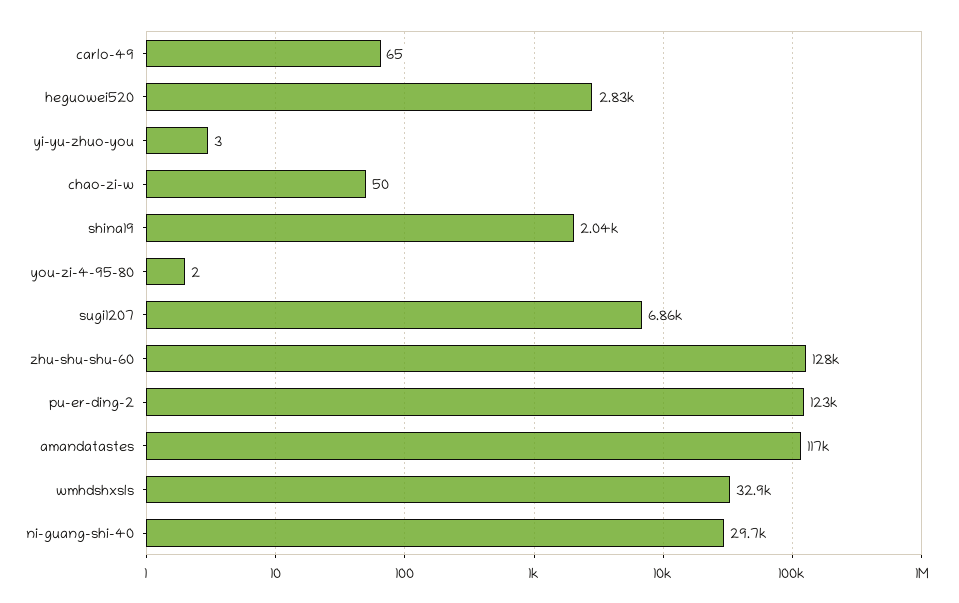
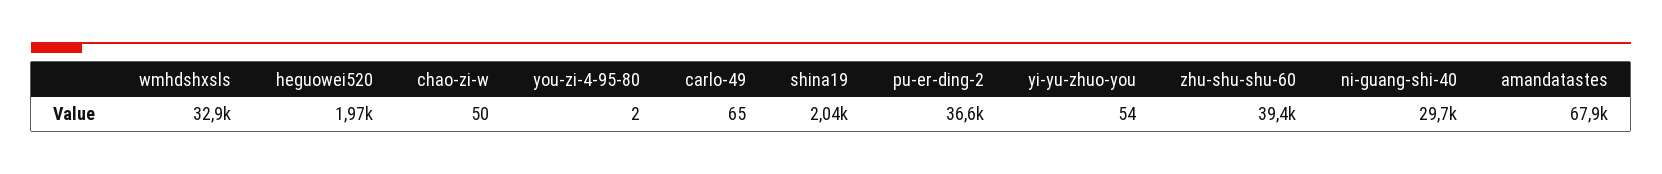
heguowei520: 2830 -> 1970
yi-yu-zhuo-you: 3 -> 54
sugi1207: 6860 -> none
zhu-shu-shu-60: 128000 -> 39400
pu-er-ding-2: 123000 -> 36600
amandatastes: 117000 -> 67900

